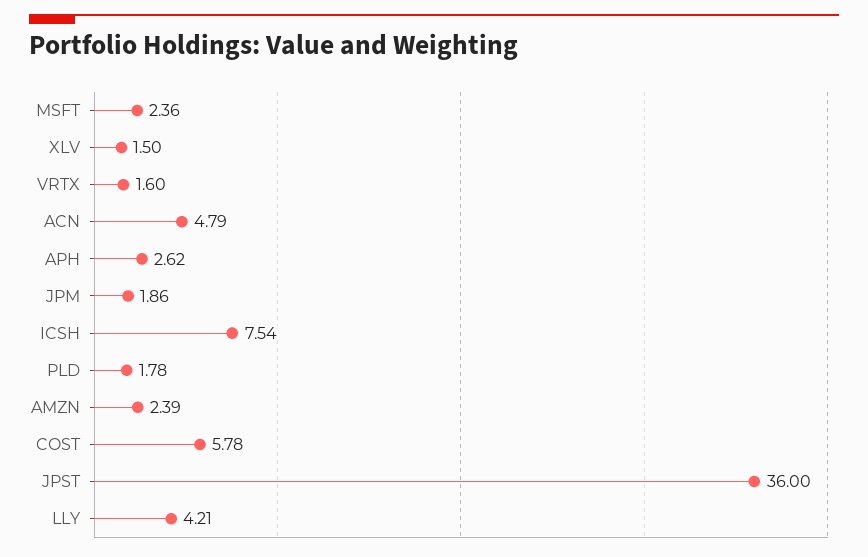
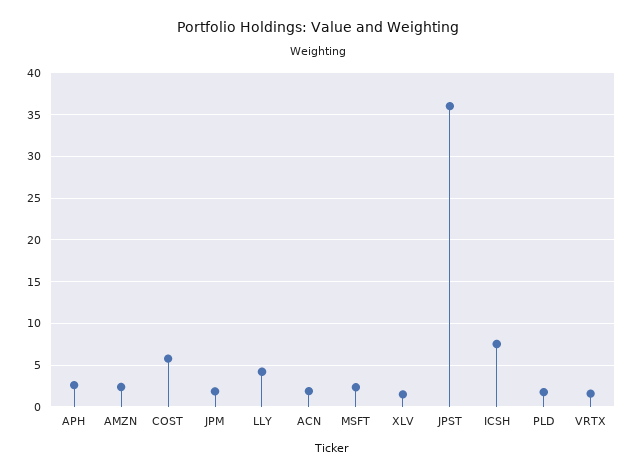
ACN: 4.79 -> 2

